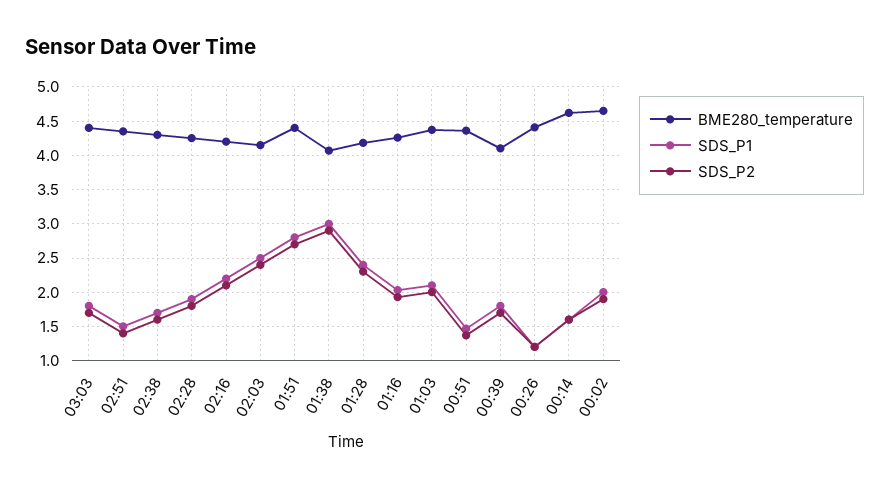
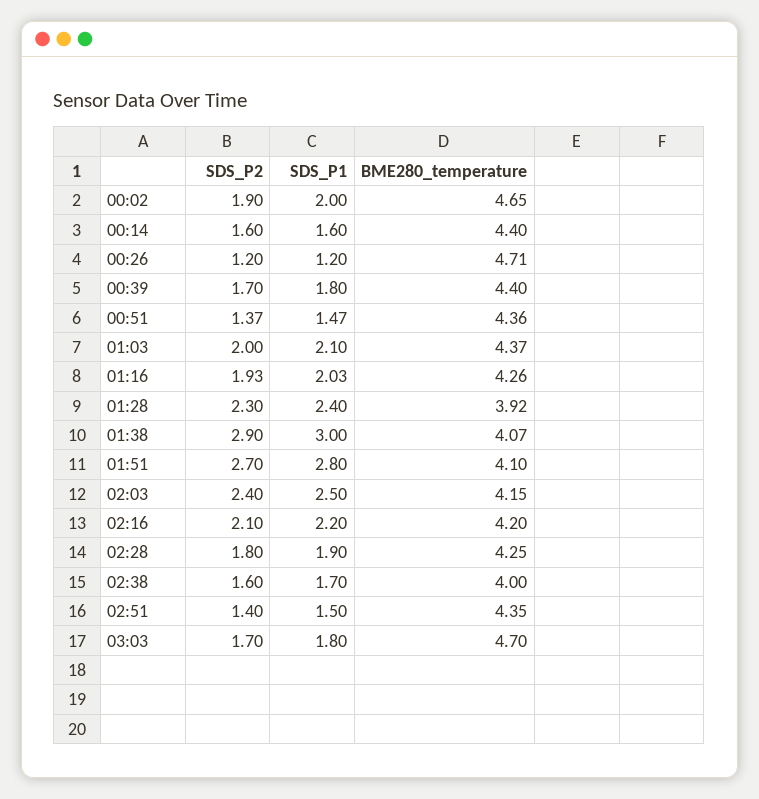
BME280_temperature, 03:03: 4.4 -> 4.7
BME280_temperature, 02:38: 4.3 -> 4
BME280_temperature, 01:51: 4.4 -> 4.1
BME280_temperature, 01:28: 4.2 -> 3.92
BME280_temperature, 00:39: 4.1 -> 4.4
BME280_temperature, 00:26: 4.4 -> 4.71
BME280_temperature, 00:14: 4.6 -> 4.4

